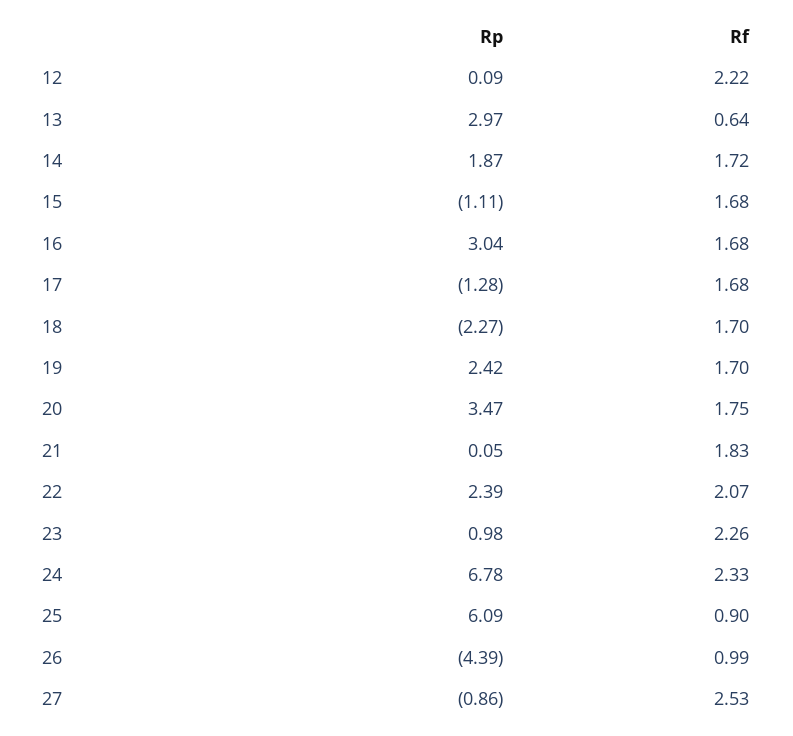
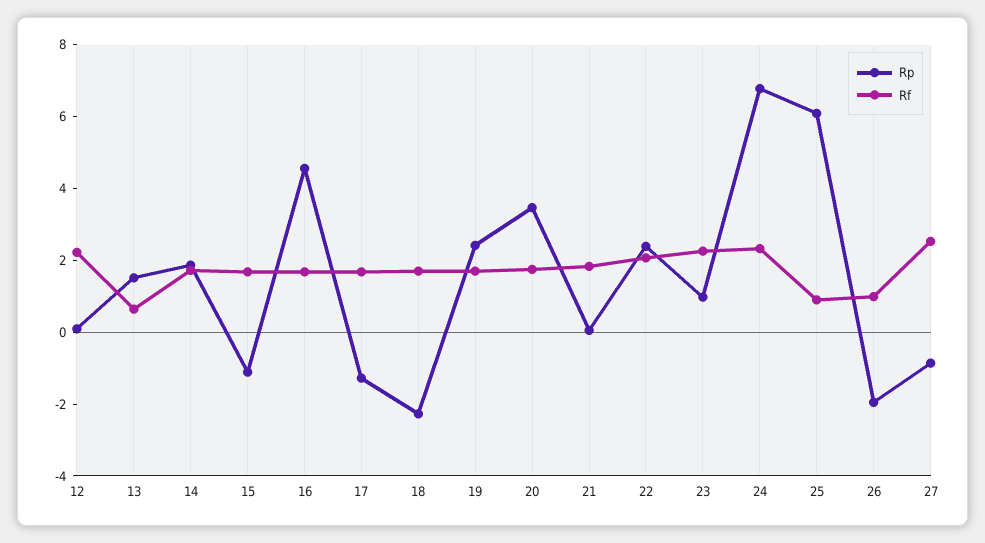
Rp, 13: 2.97 -> 1.5
Rp, 16: 3.04 -> 4.5
Rp, 26: -4.39 -> -2

